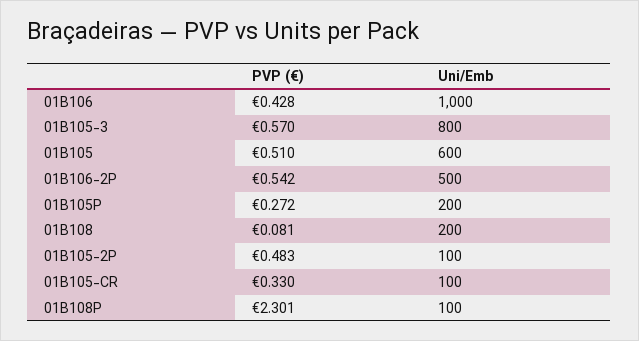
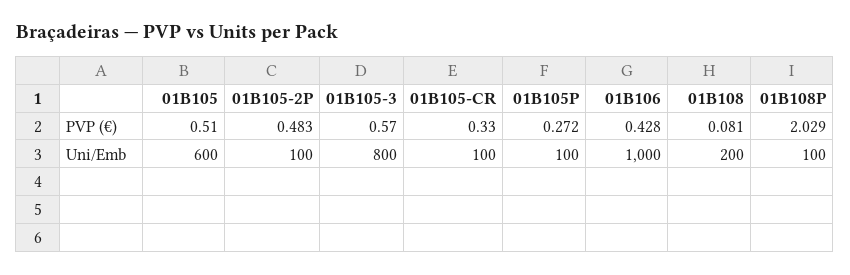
PVP (€), 01B106-2P: 0.542 -> none
Uni/Emb, 01B106-2P: 500 -> none
Uni/Emb, 01B105P: 200 -> 100
PVP (€), 01B108P: 2.301 -> 2.029

